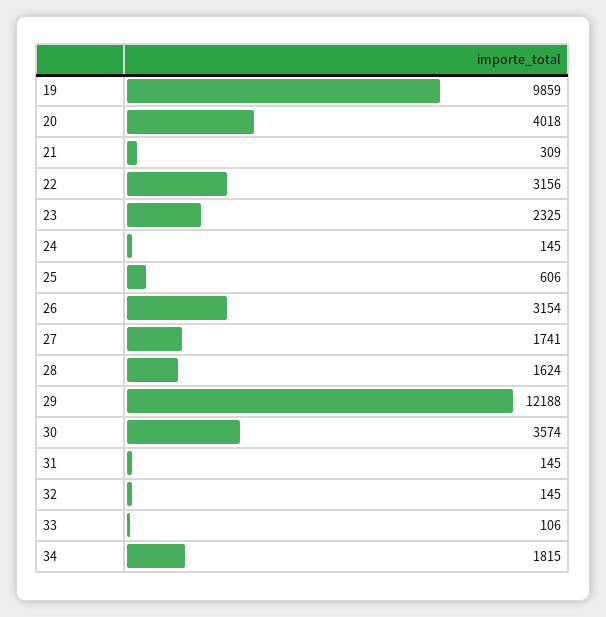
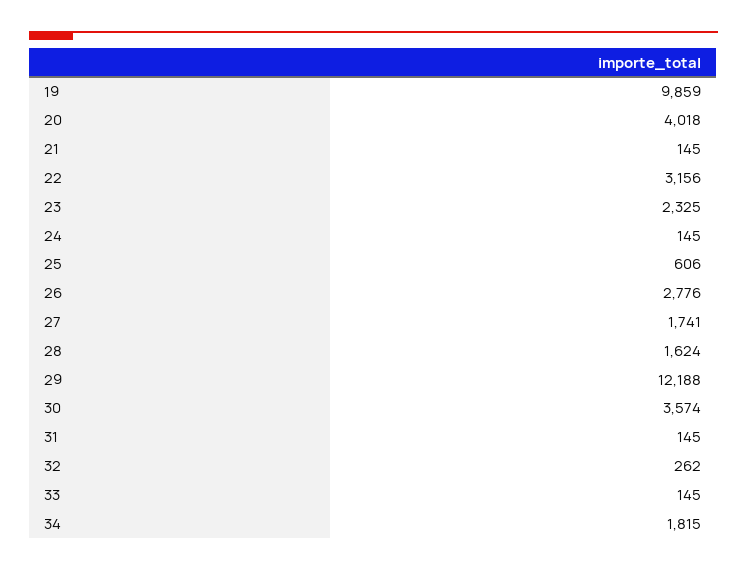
21: 309 -> 145
26: 3154 -> 2776
32: 145 -> 262
33: 106 -> 145

